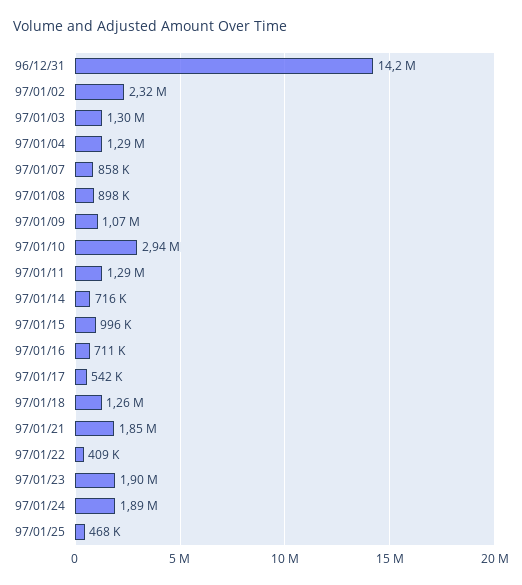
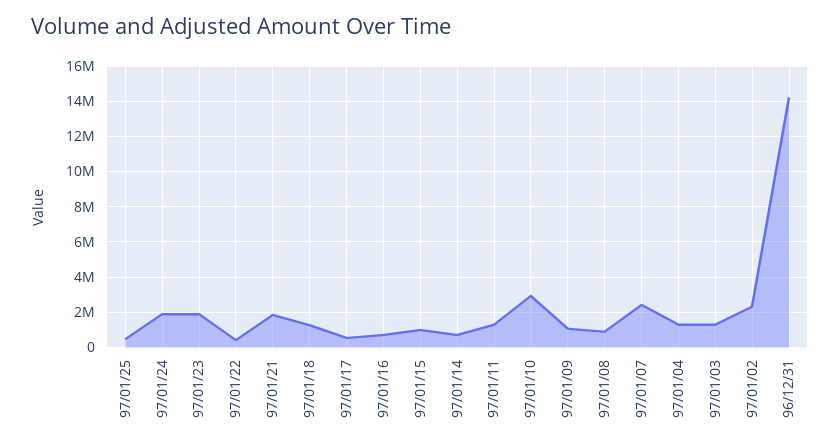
97/01/07: 858000 -> 2500000

